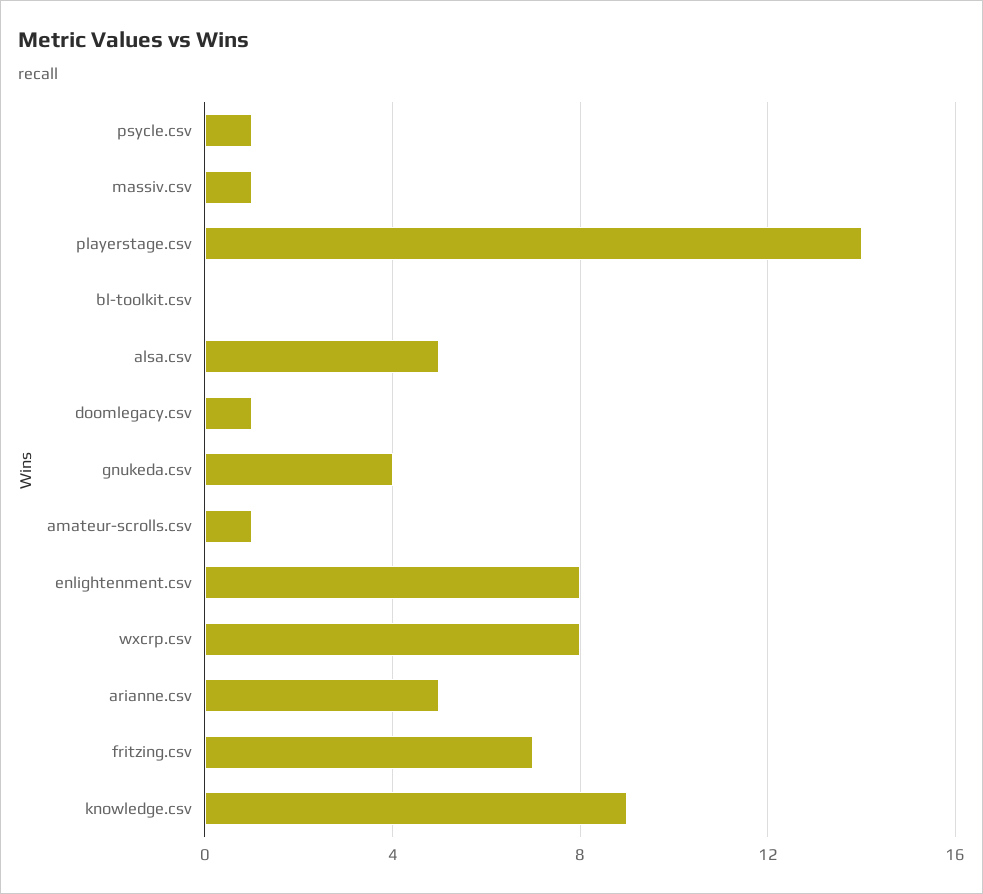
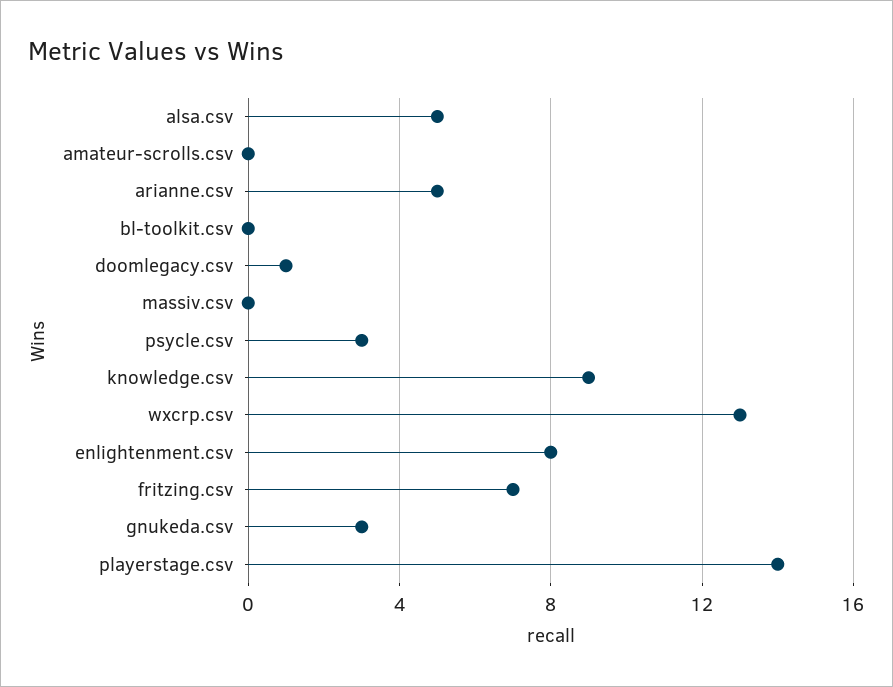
psycle.csv: 1 -> 3
massiv.csv: 1 -> 0
gnukeda.csv: 4 -> 3
amateur-scrolls.csv: 1 -> 0
wxcrp.csv: 8 -> 13

